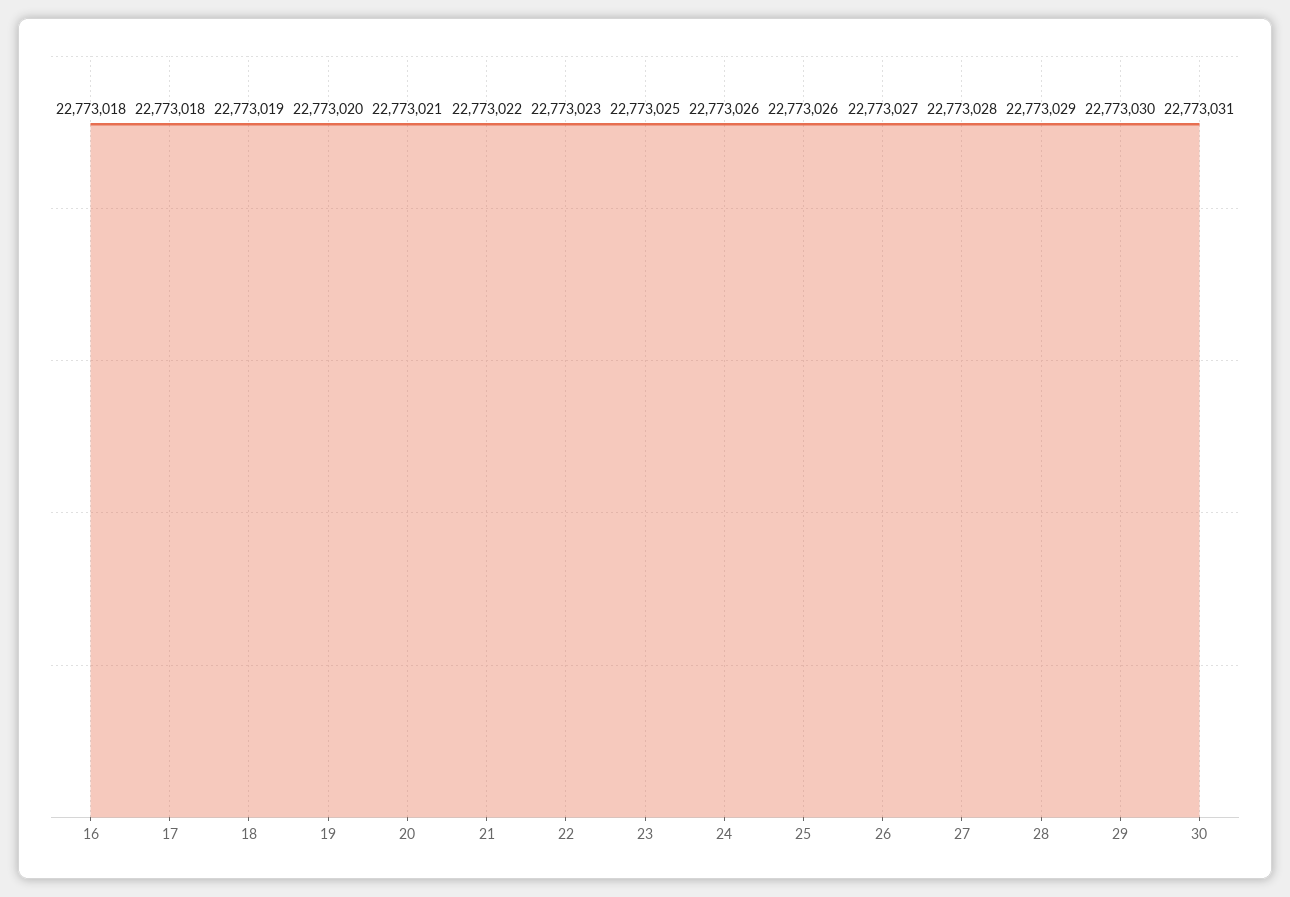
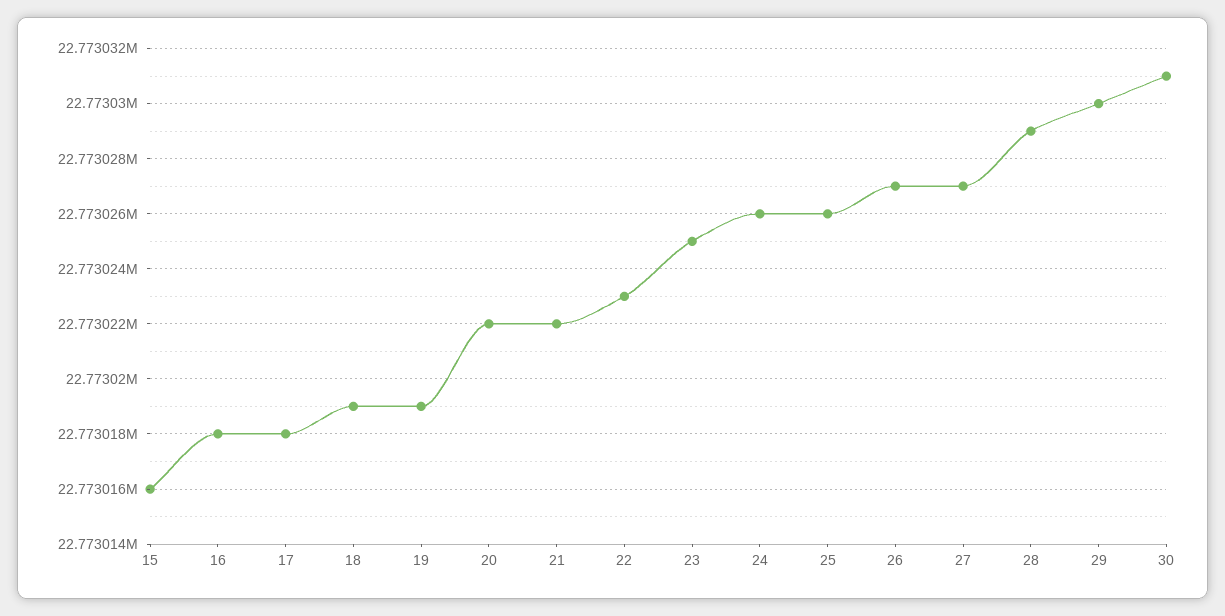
19: 22773020 -> 22773019
20: 22773021 -> 22773022
27: 22773028 -> 22773027
15: none -> 22773016

